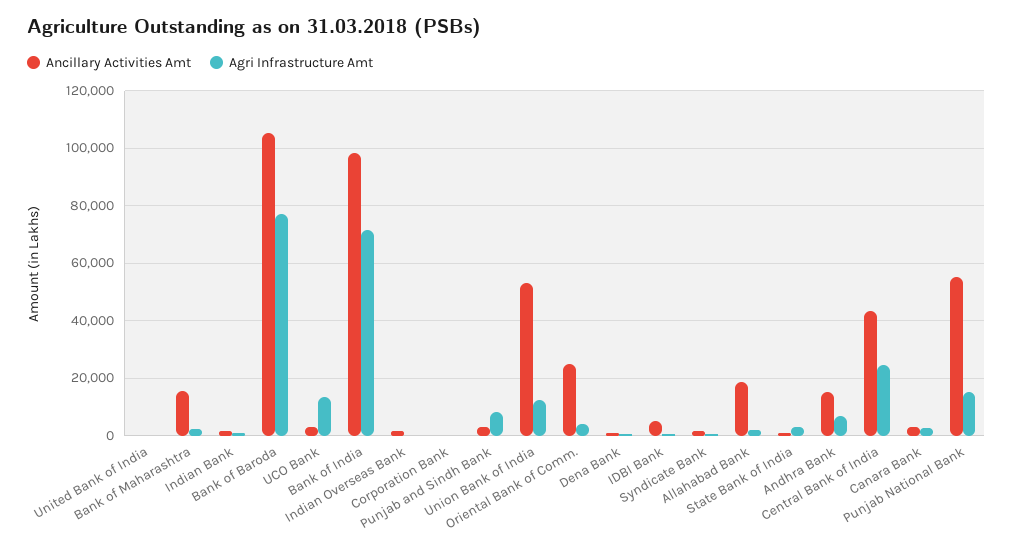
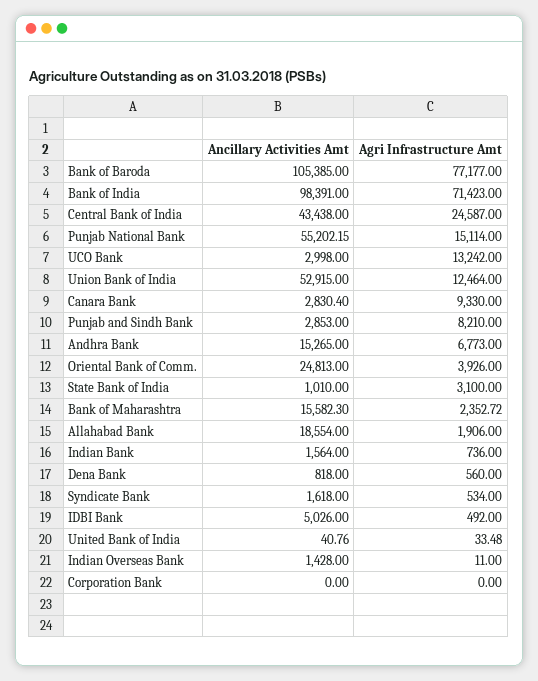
Agri Infrastructure Amt, Canara Bank: 2500 -> 9330

